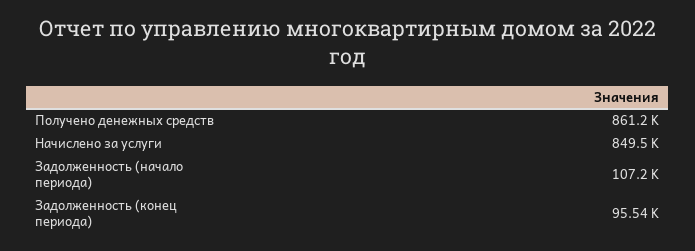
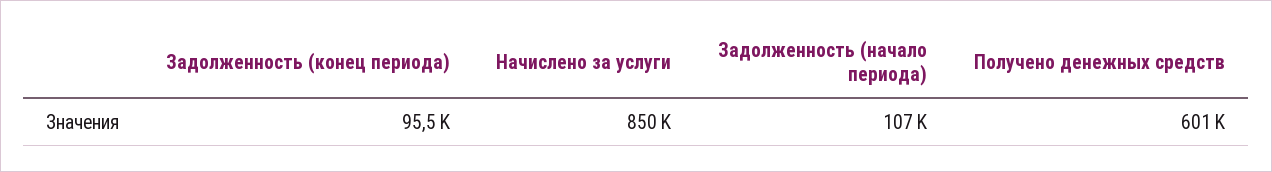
Получено денежных средств: 861200 -> 601000

